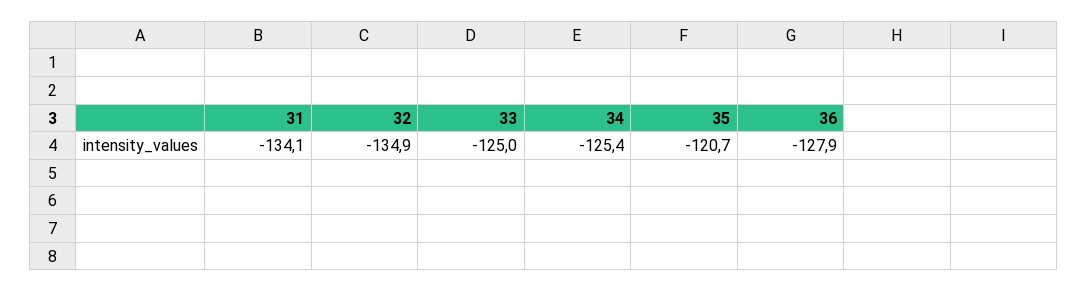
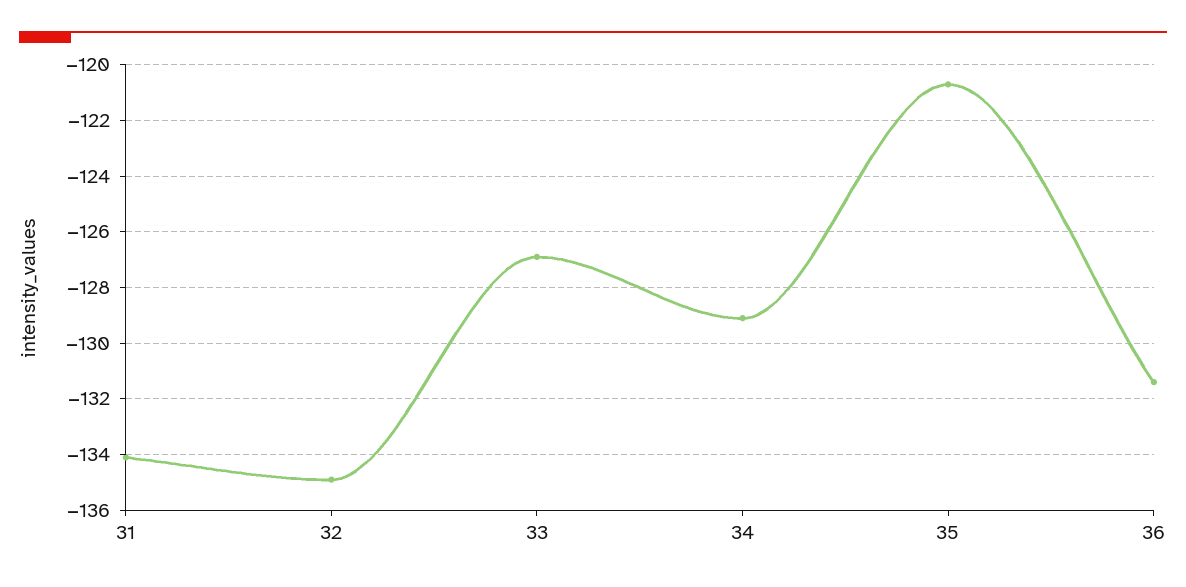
33: -125 -> -127
34: -125.4 -> -129
36: -127.9 -> -131.5

